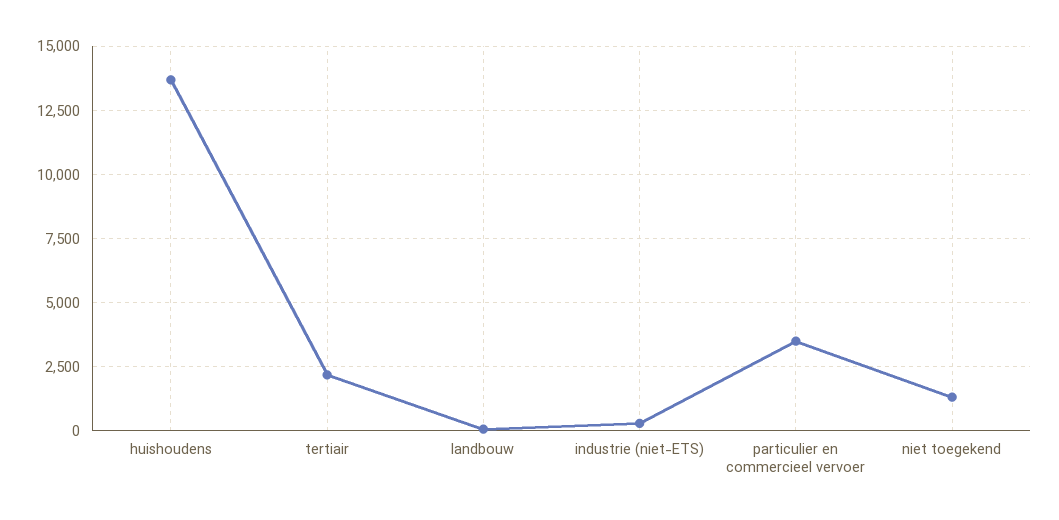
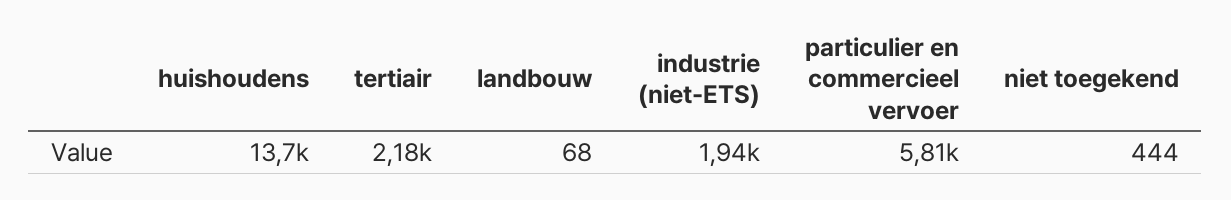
industrie (niet-ETS): 250 -> 1940
particulier en commercieel vervoer: 3500 -> 5810
niet toegekend: 1250 -> 444

